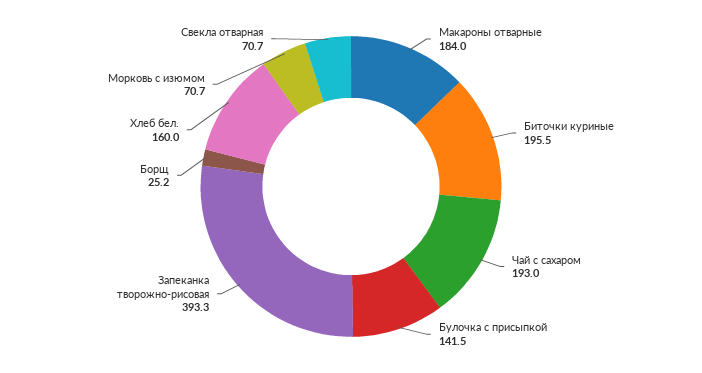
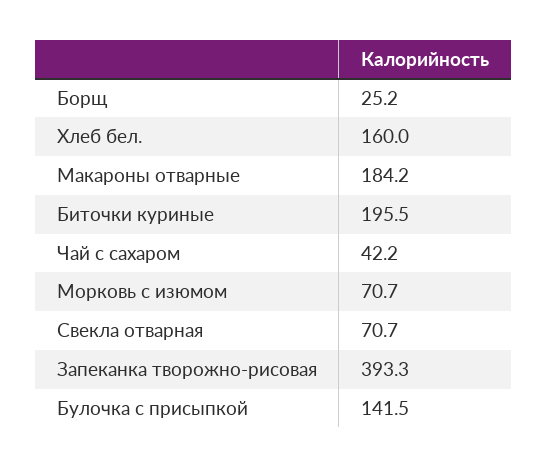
Макароны отварные: 184 -> 184.2
Чай с сахаром: 193 -> 42.2

